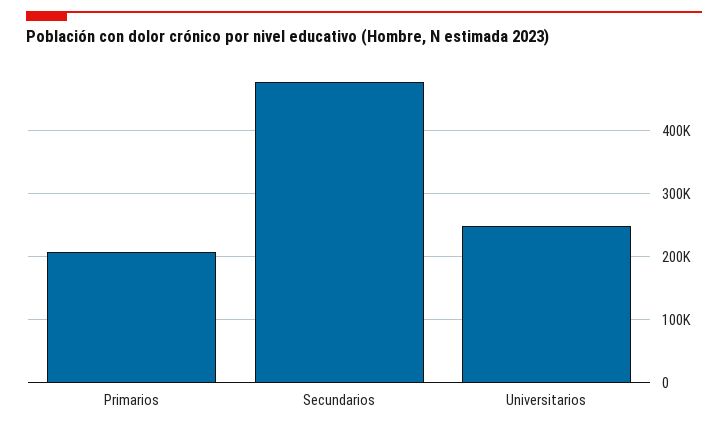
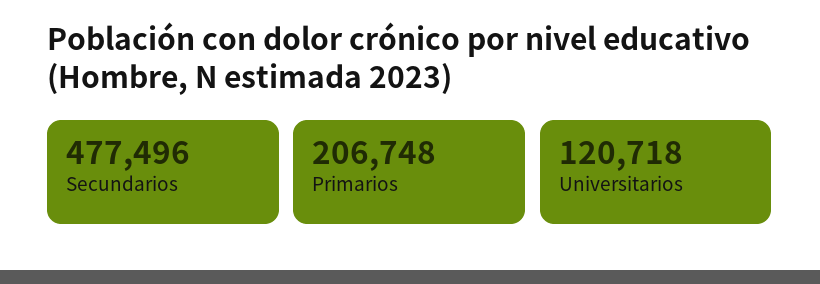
Universitarios: 250000 -> 120718

